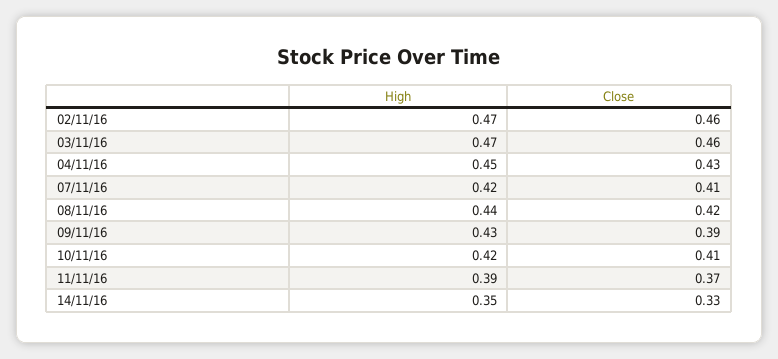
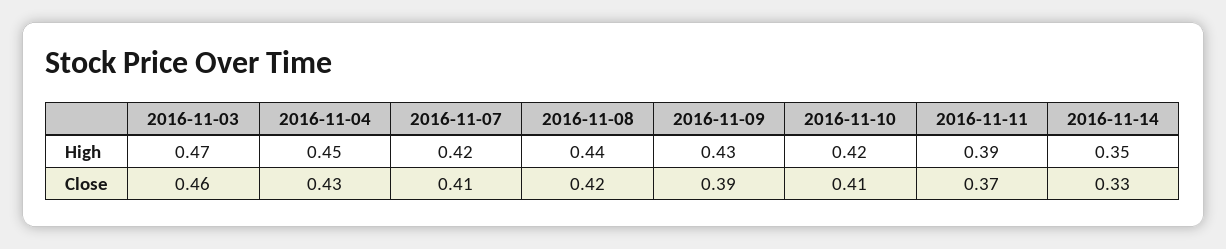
High, 02/11/16: 0.47 -> none
Close, 02/11/16: 0.46 -> none

